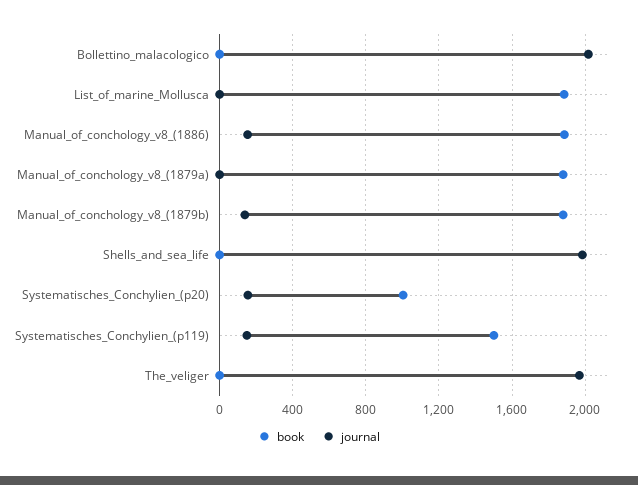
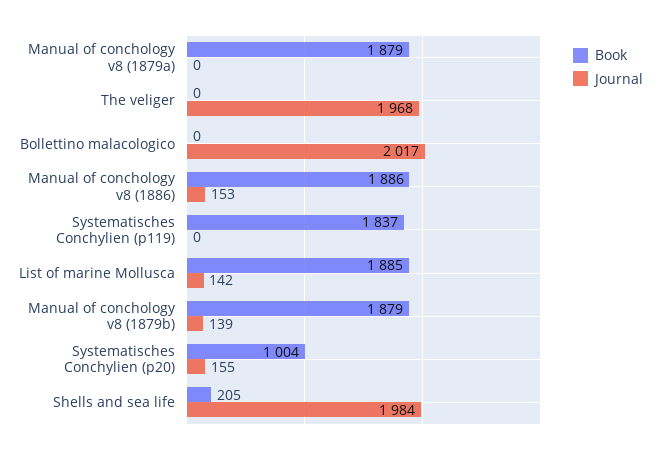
journal, List_of_marine_Mollusca: 0 -> 142
book, Shells_and_sea_life: 0 -> 205
book, Systematisches_Conchylien_(p119): 1500 -> 1837
journal, Systematisches_Conchylien_(p119): 150 -> 0

